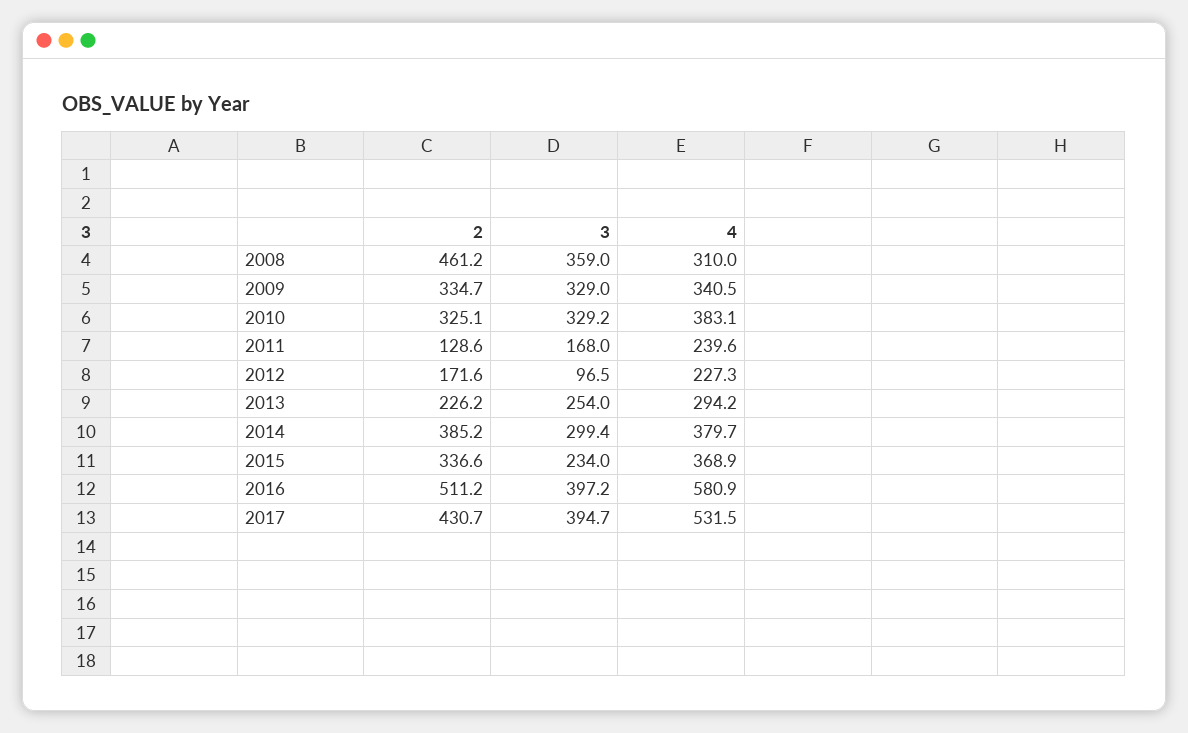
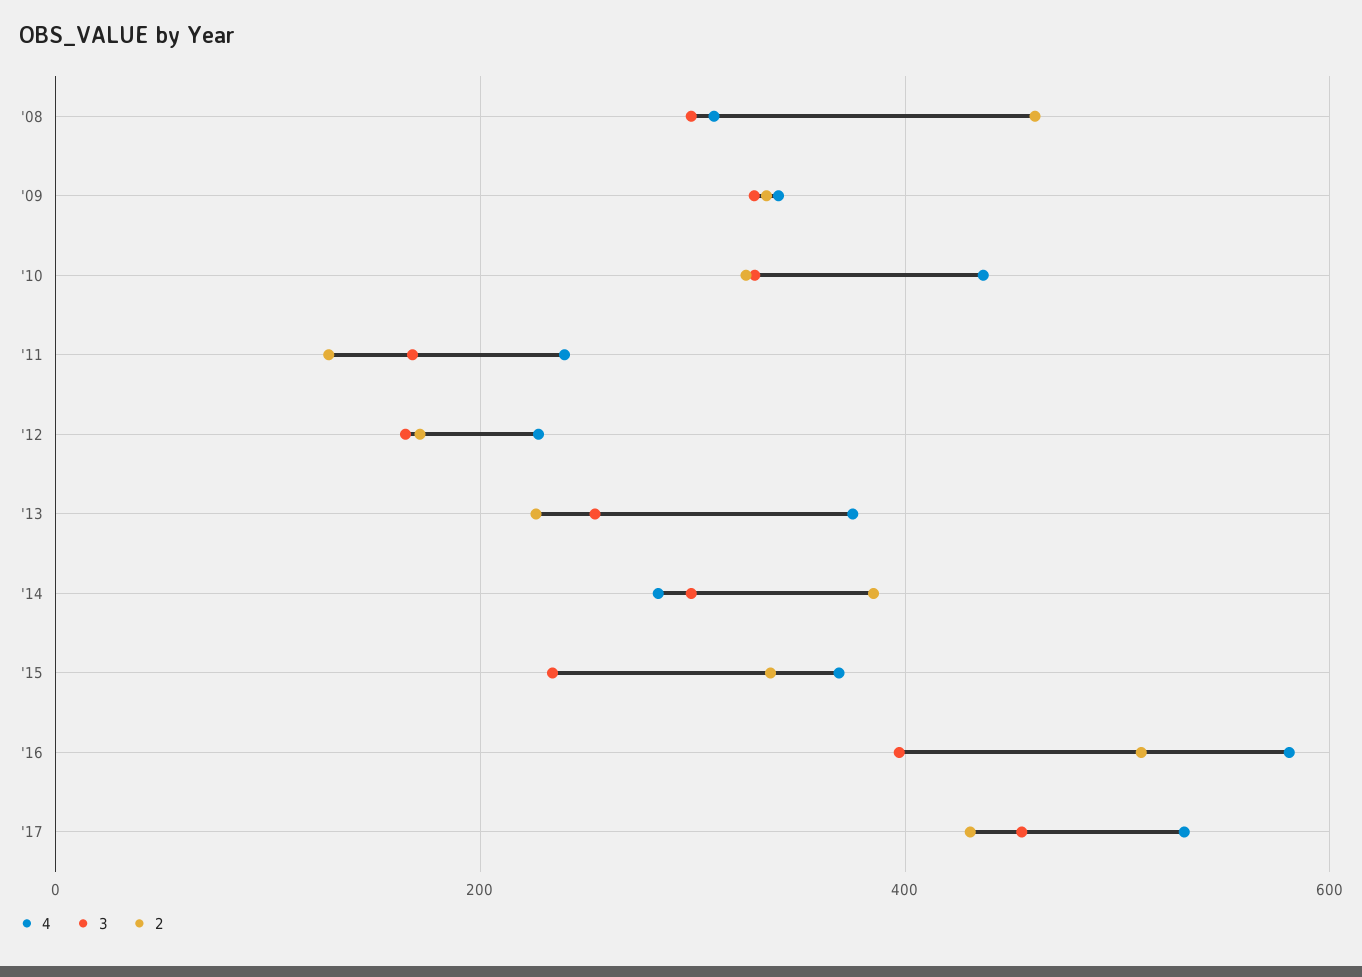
3, 2008: 359 -> 300
4, 2010: 383.1 -> 440
3, 2012: 96.5 -> 160
4, 2013: 294.2 -> 380
4, 2014: 379.7 -> 280
3, 2017: 394.7 -> 460

